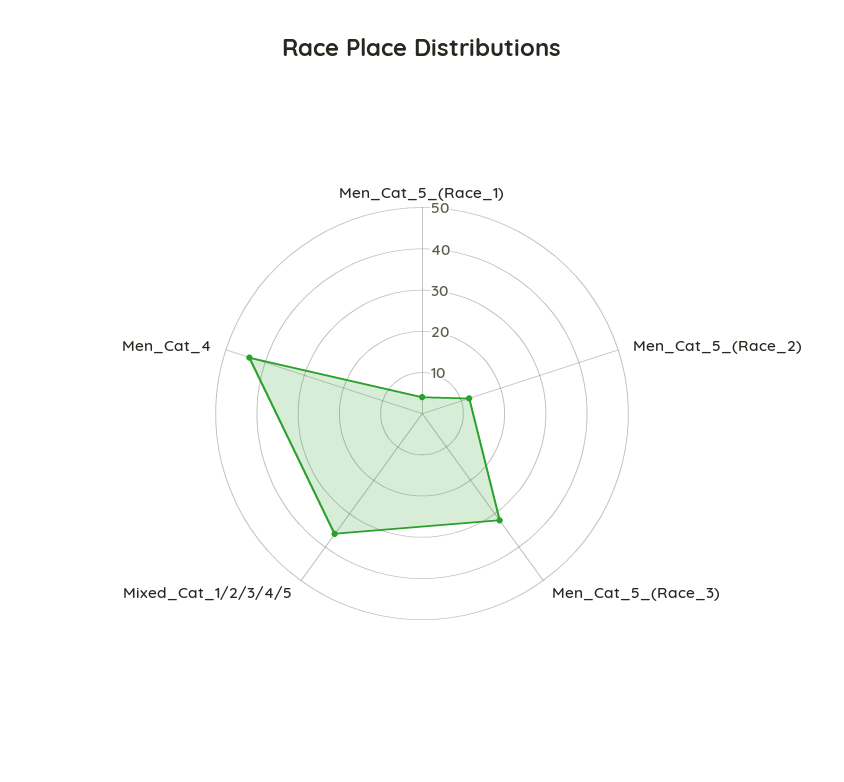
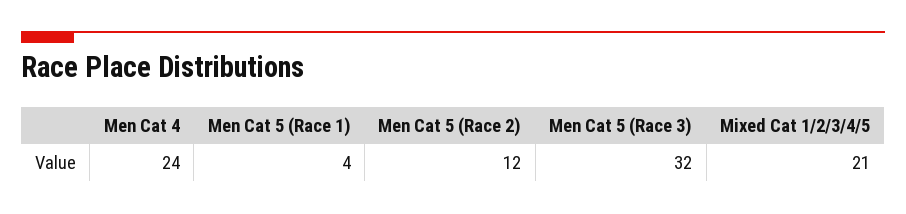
Mixed_Cat_1/2/3/4/5: 35 -> 21
Men_Cat_4: 45 -> 24

